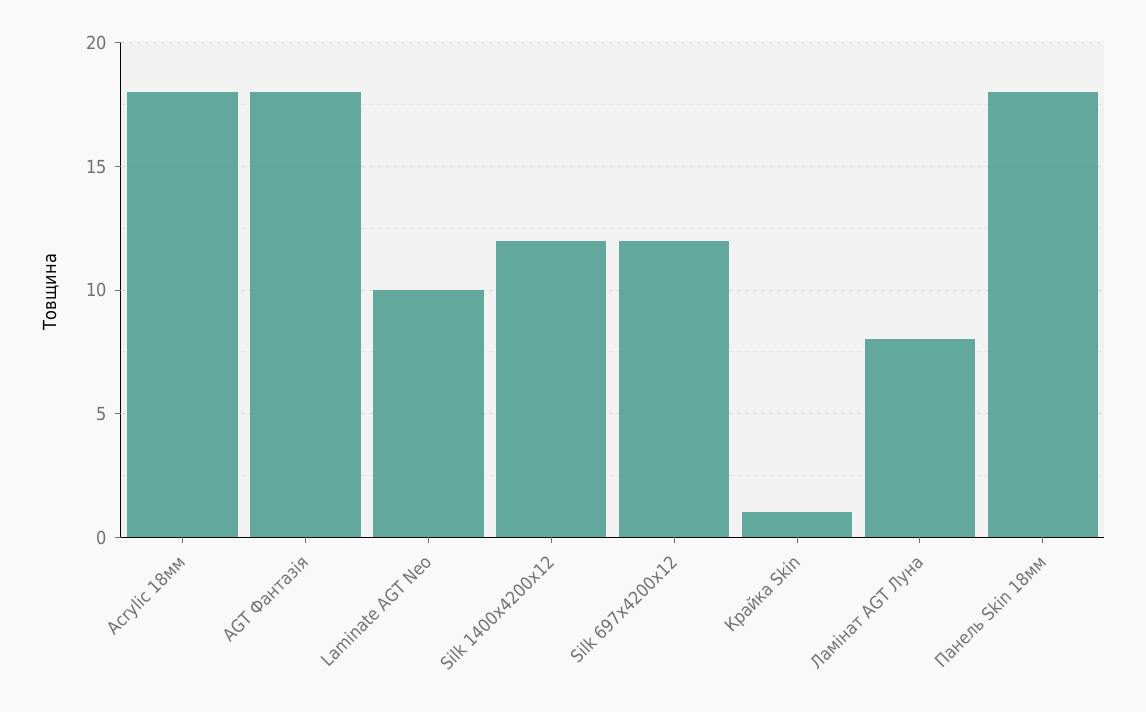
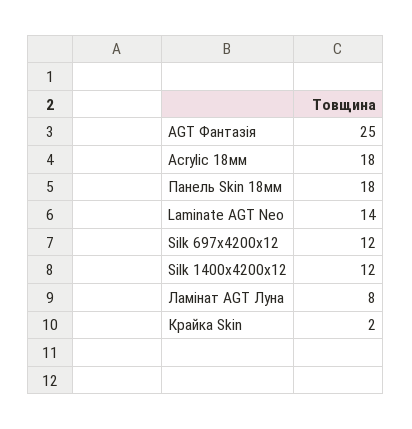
AGT Фантазія: 18 -> 25
Laminate AGT Neo: 10 -> 14
Крайка Skin: 1 -> 2

